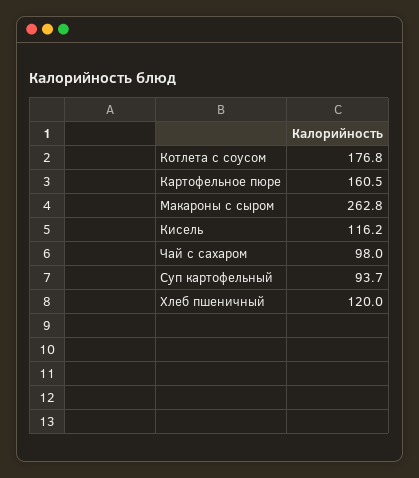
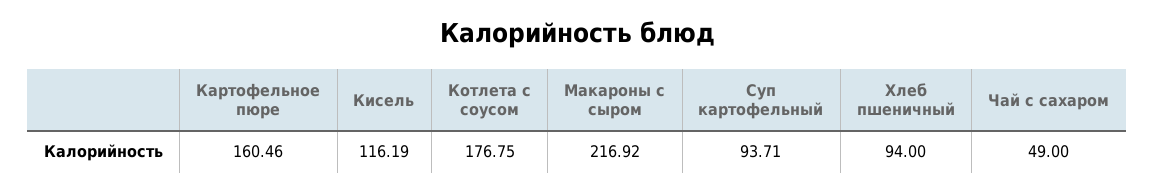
Макароны с сыром: 262.8 -> 216.92
Чай с сахаром: 98 -> 49
Хлеб пшеничный: 120 -> 94

